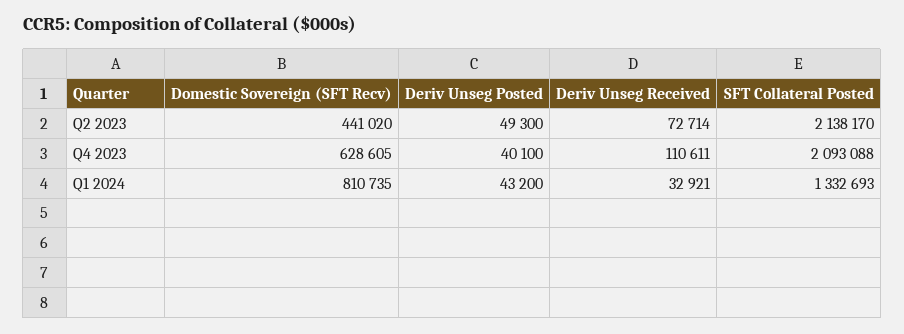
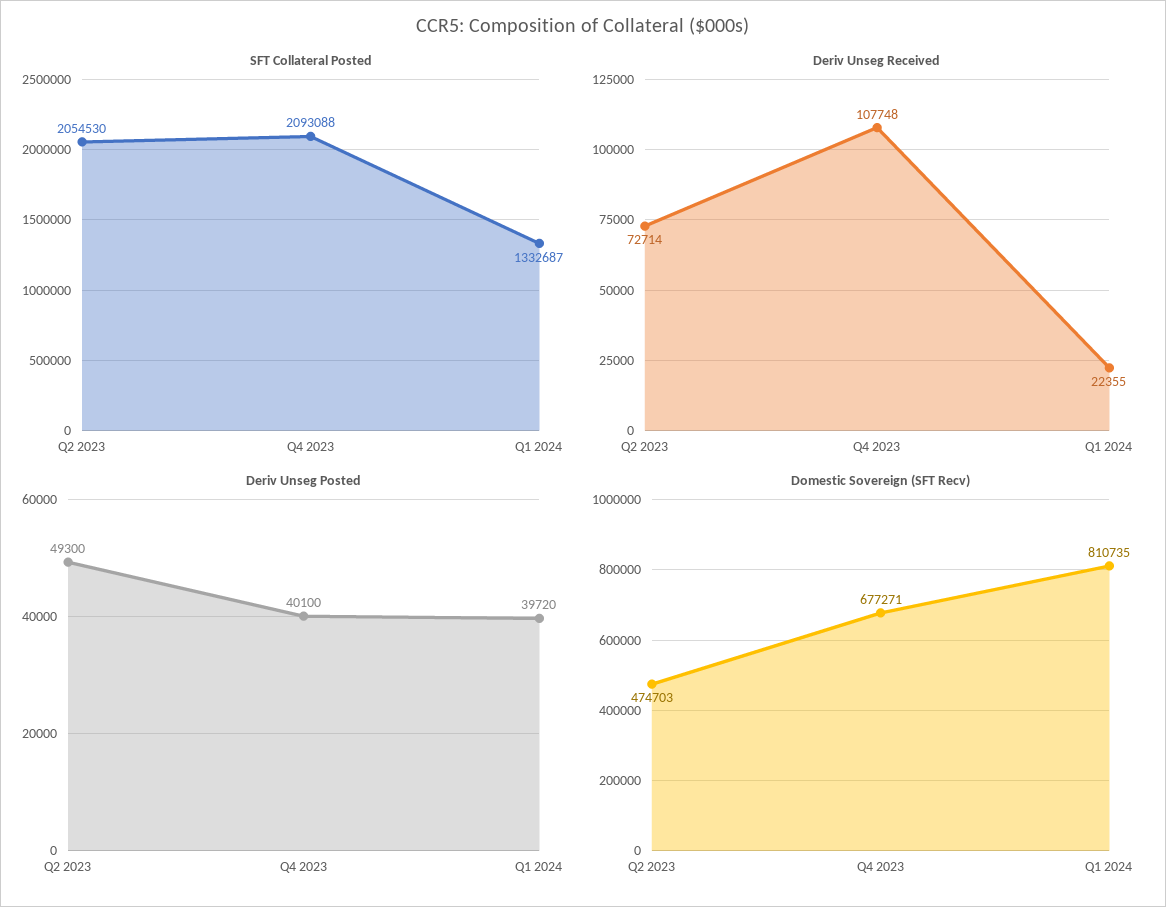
Domestic Sovereign (SFT Recv), Q2 2023: 441020 -> 474703
SFT Collateral Posted, Q2 2023: 2138170 -> 2054530
Domestic Sovereign (SFT Recv), Q4 2023: 628605 -> 677271
Deriv Unseg Received, Q4 2023: 110611 -> 107748
Deriv Unseg Posted, Q1 2024: 43200 -> 39720
Deriv Unseg Received, Q1 2024: 32921 -> 22355
SFT Collateral Posted, Q1 2024: 1332693 -> 1332687

